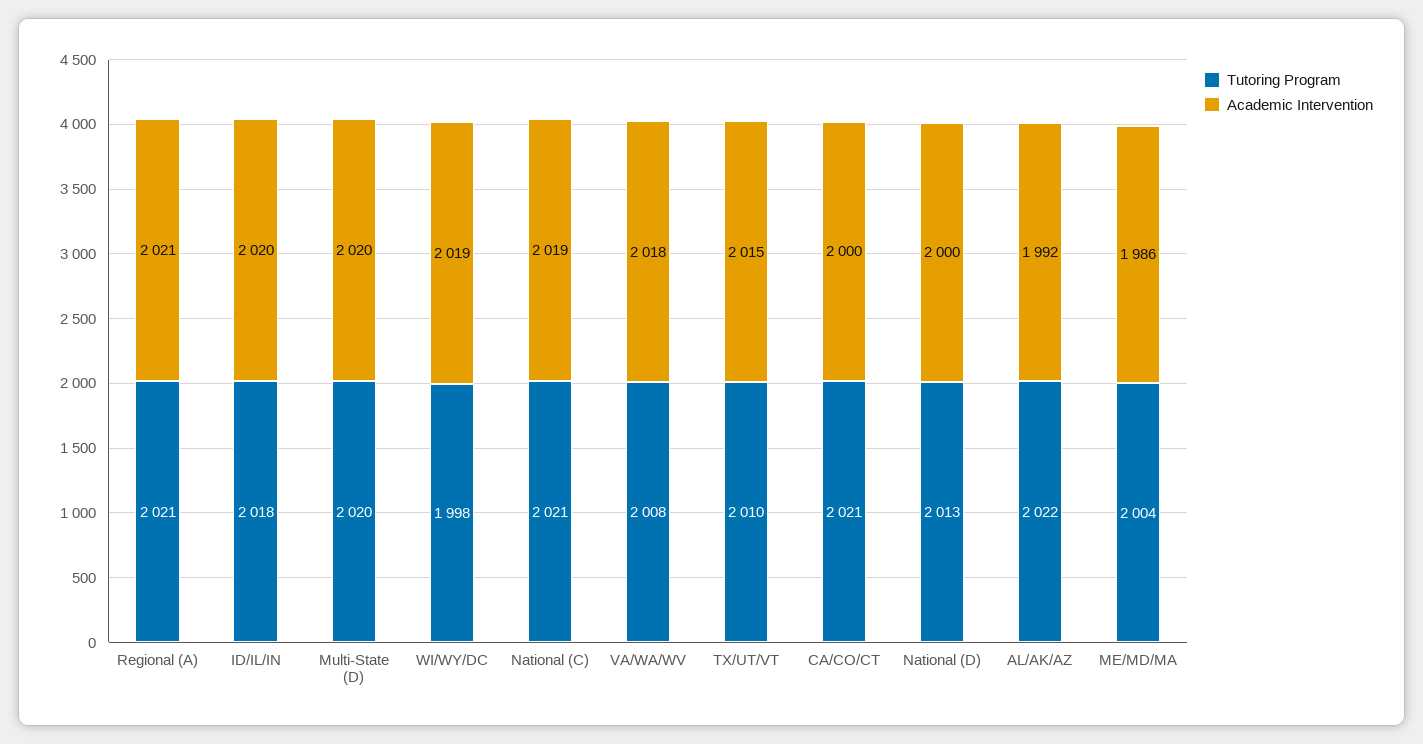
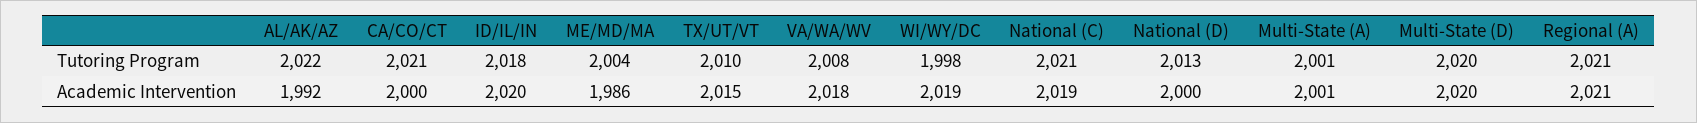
Tutoring Program, Multi-State (A): none -> 2001
Academic Intervention, Multi-State (A): none -> 2001

